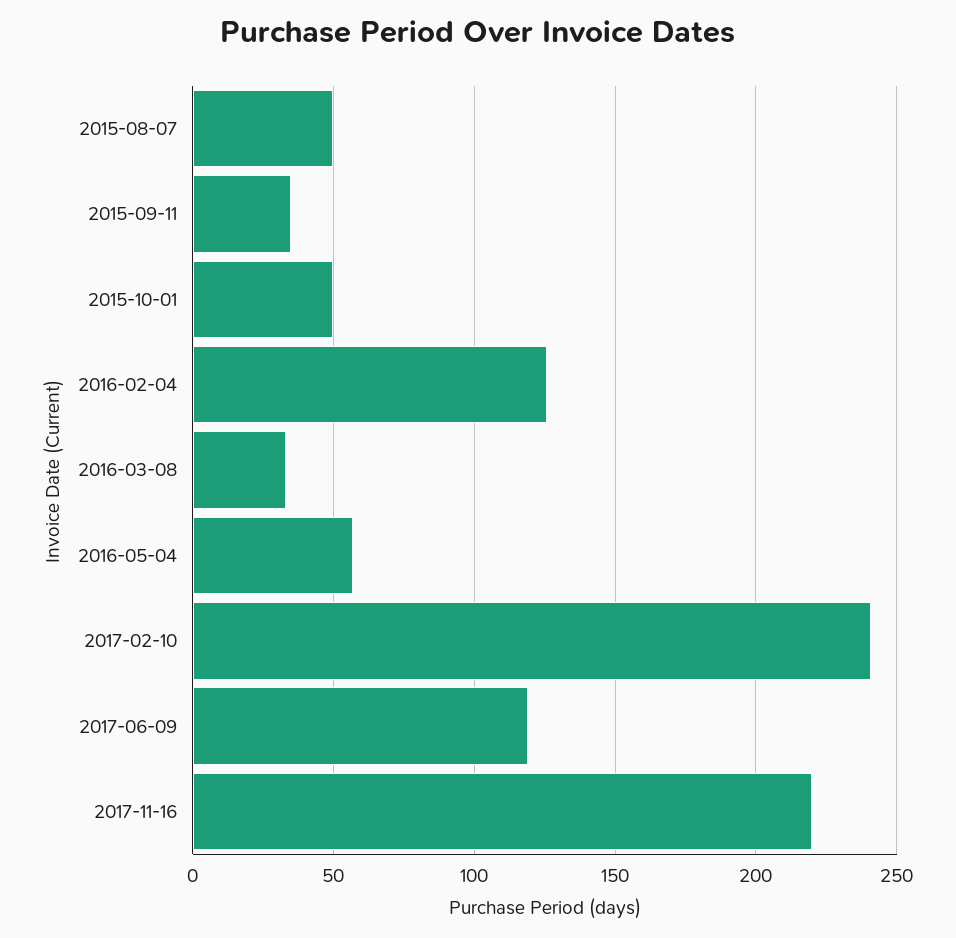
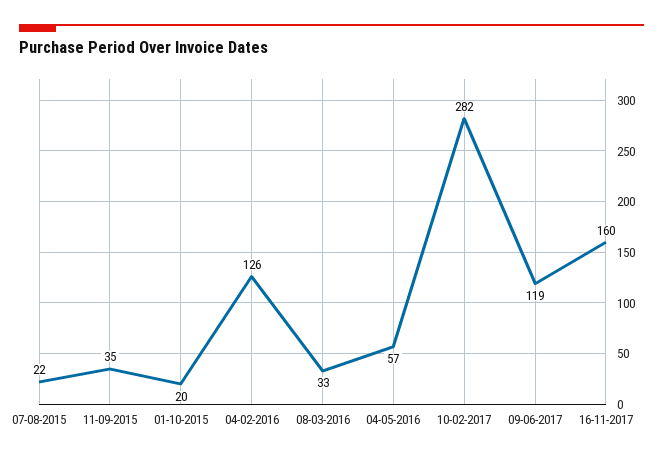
2015-08-07: 50 -> 22
2015-10-01: 50 -> 20
2017-02-10: 240 -> 282
2017-11-16: 220 -> 160

